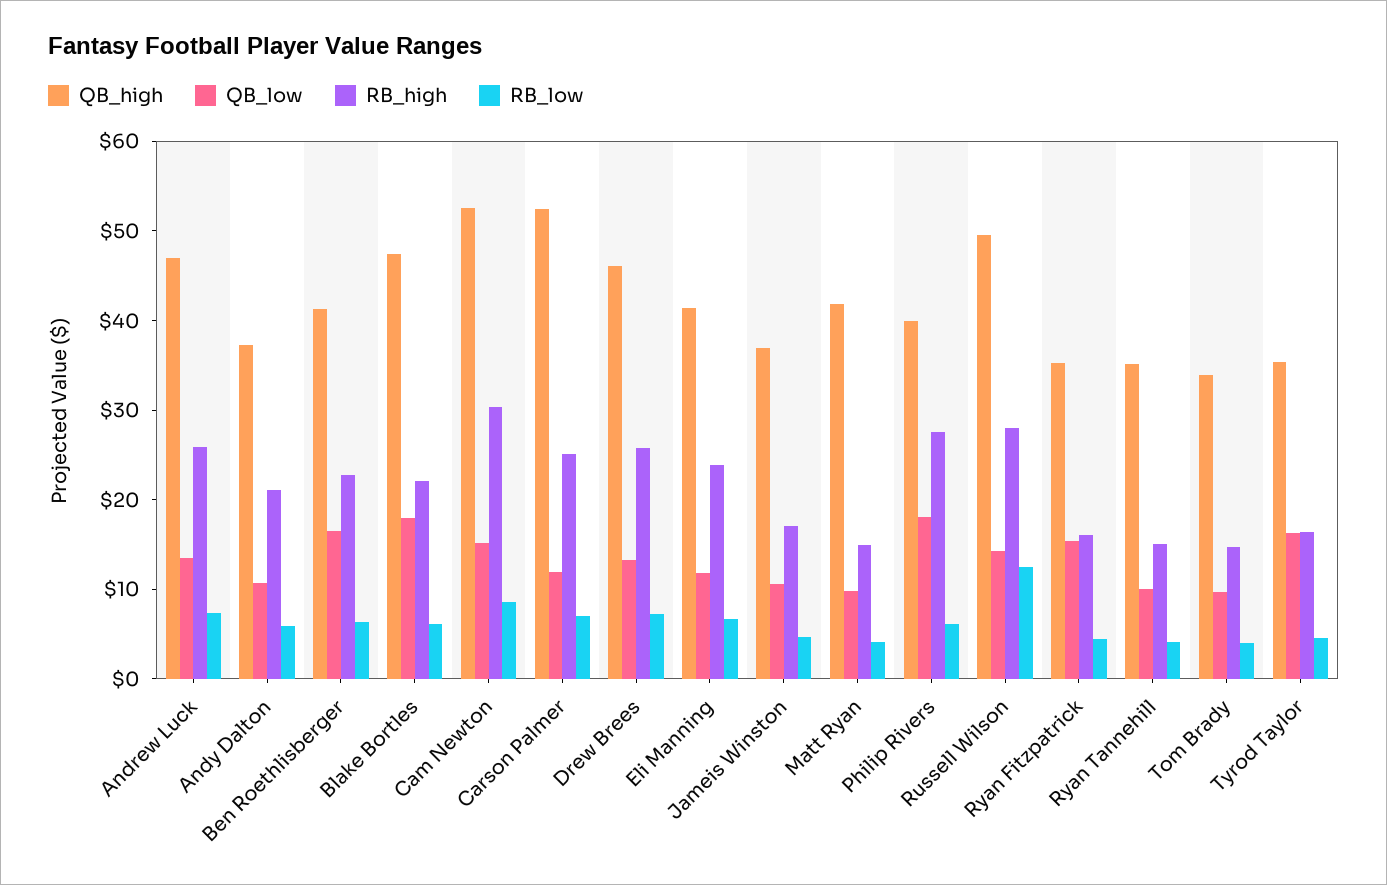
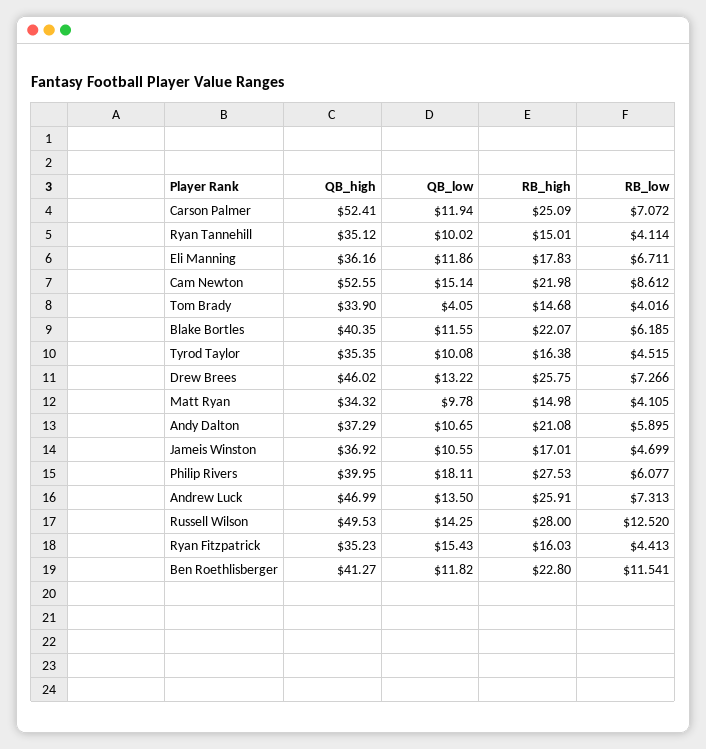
QB_low, Ben Roethlisberger: 16 -> 11.82
RB_low, Ben Roethlisberger: 6 -> 11.541
QB_high, Blake Bortles: 48 -> 40.35
QB_low, Blake Bortles: 18 -> 11.55
RB_high, Cam Newton: 30 -> 21.98
QB_high, Eli Manning: 42 -> 36.16
RB_high, Eli Manning: 24 -> 17.83
QB_high, Matt Ryan: 42 -> 34.32
QB_low, Tom Brady: 10 -> 4.05
QB_low, Tyrod Taylor: 16 -> 10.08

